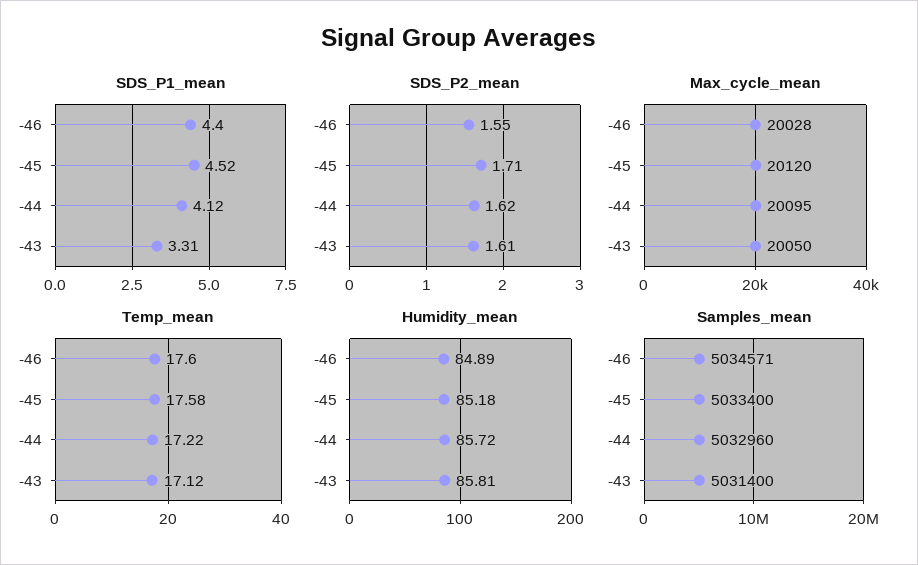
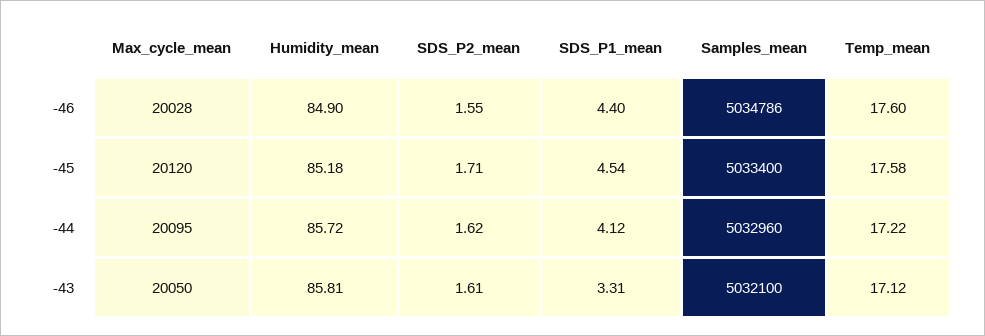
SDS_P1_mean, -45: 4.52 -> 4.54
Humidity_mean, -46: 84.89 -> 84.9
Samples_mean, -46: 5034571 -> 5034786
Samples_mean, -43: 5031400 -> 5032100

